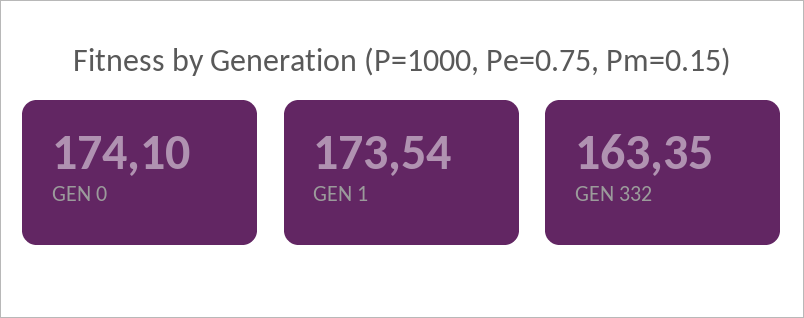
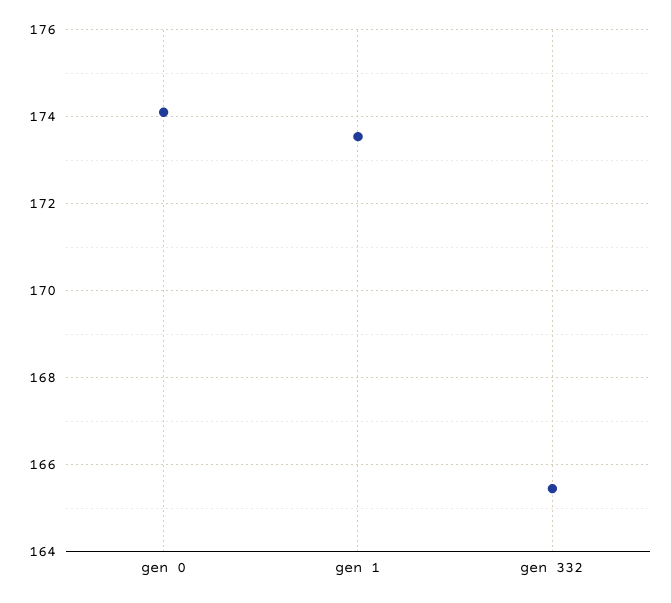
GEN 332: 163.35 -> 165.4

